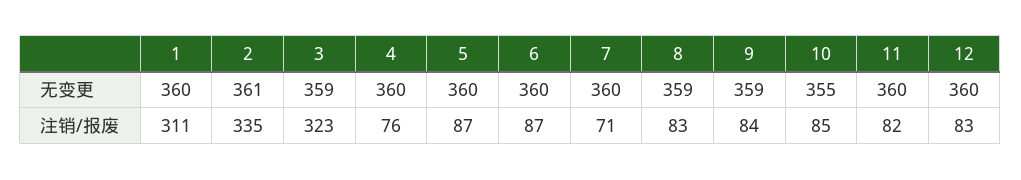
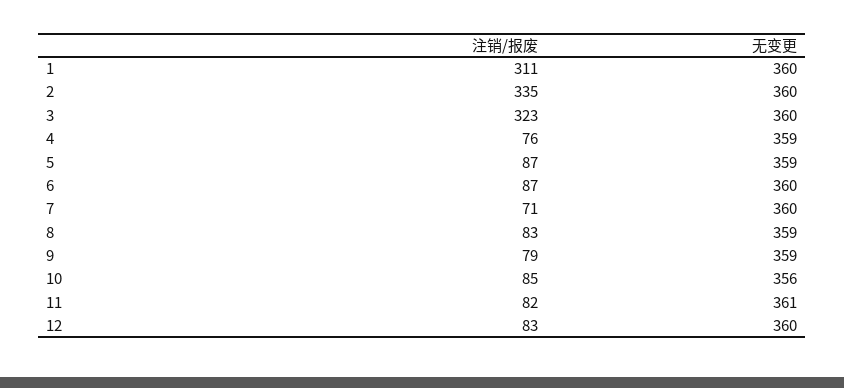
2, 无变更: 361 -> 360
3, 无变更: 359 -> 360
4, 无变更: 360 -> 359
5, 无变更: 360 -> 359
10, 无变更: 355 -> 356
11, 无变更: 360 -> 361
9, 注销/报废: 84 -> 79

